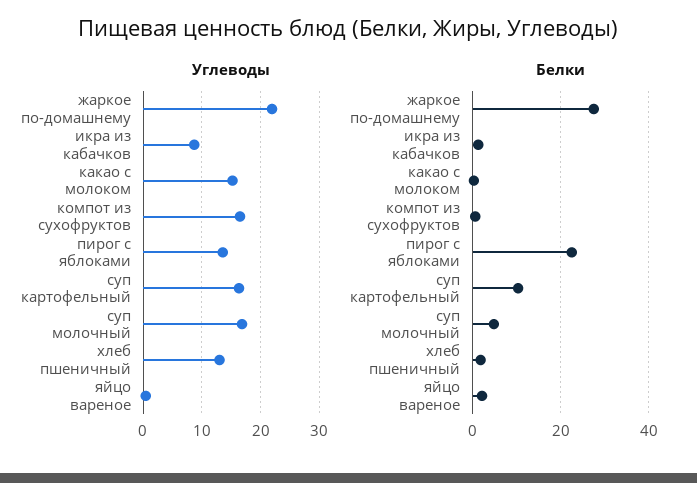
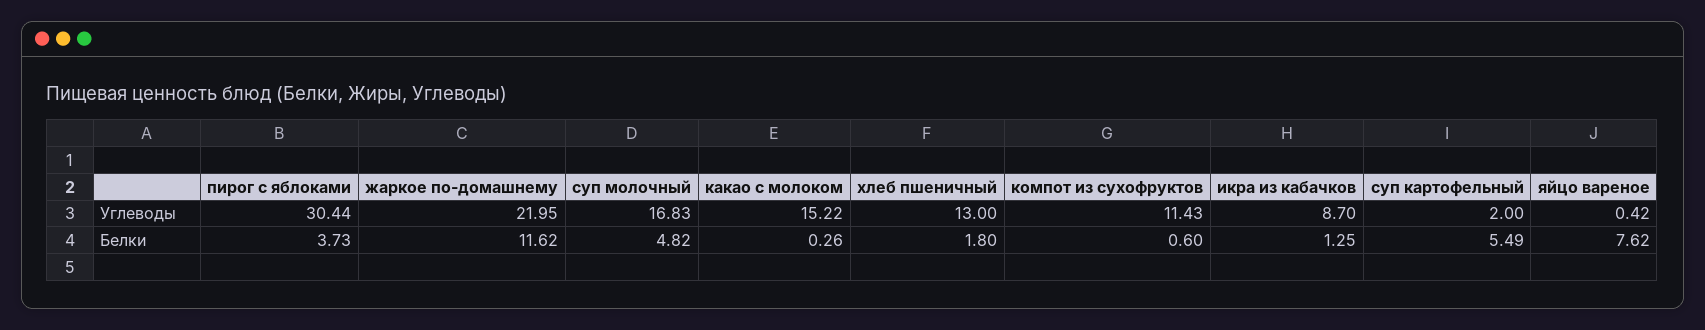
Углеводы, компот из сухофруктов: 16 -> 11.43
Углеводы, пирог с яблоками: 14 -> 30.44
Углеводы, суп картофельный: 16 -> 2
Белки, жаркое по-домашнему: 28 -> 11.62
Белки, пирог с яблоками: 22 -> 3.73
Белки, суп картофельный: 10 -> 5.49
Белки, яйцо вареное: 2 -> 7.62

